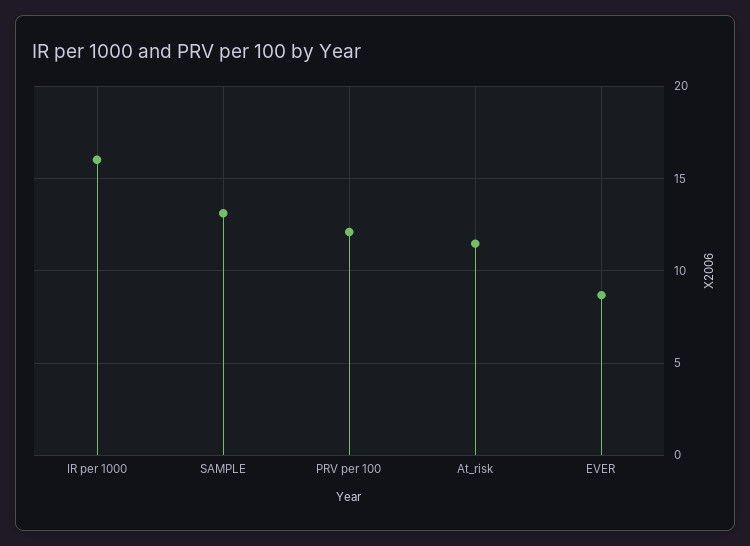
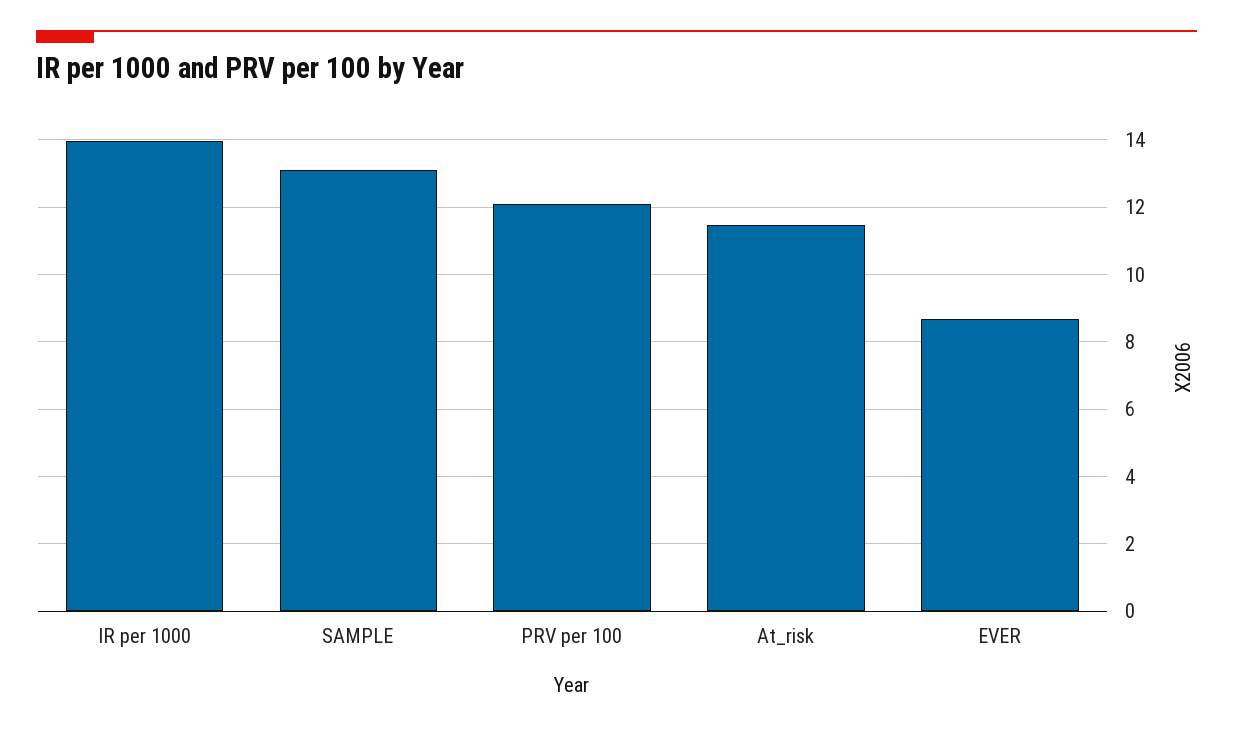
IR per 1000: 16 -> 14

